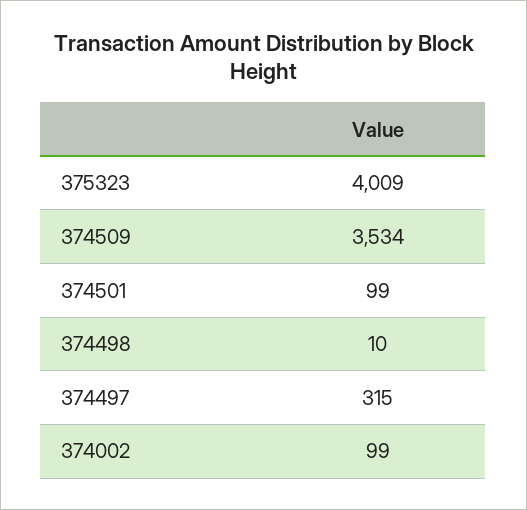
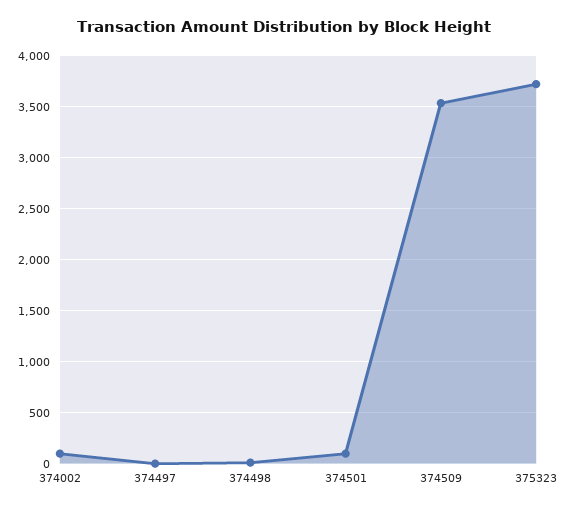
375323: 4009 -> 3700
374497: 315 -> 0

